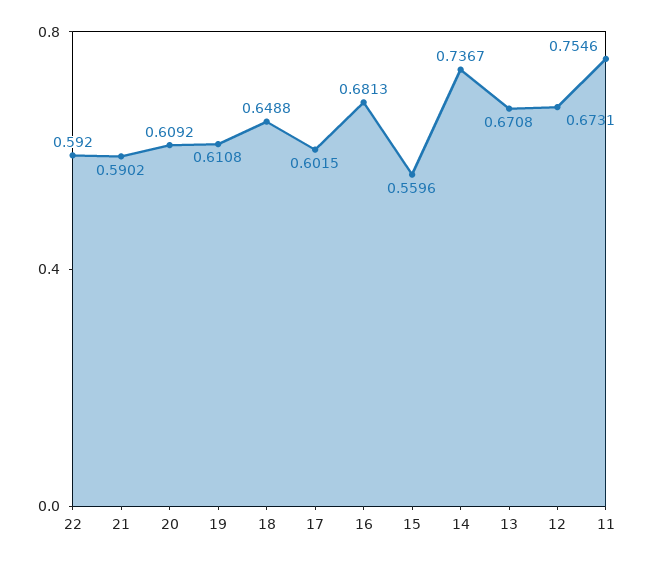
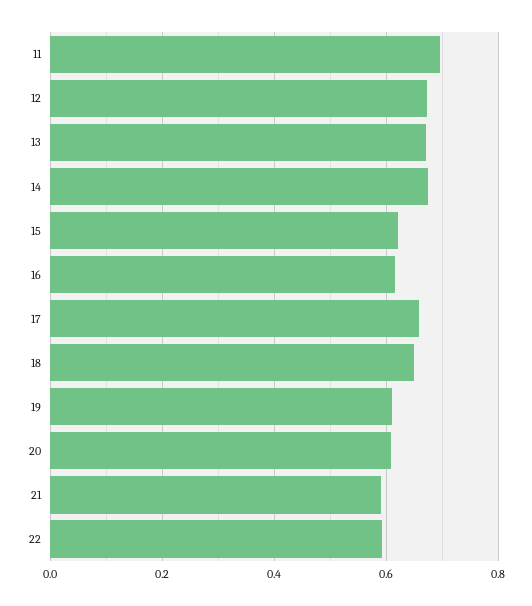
17: 0.6015 -> 0.66
16: 0.6813 -> 0.62
15: 0.5596 -> 0.62
14: 0.7367 -> 0.68
11: 0.7546 -> 0.7

